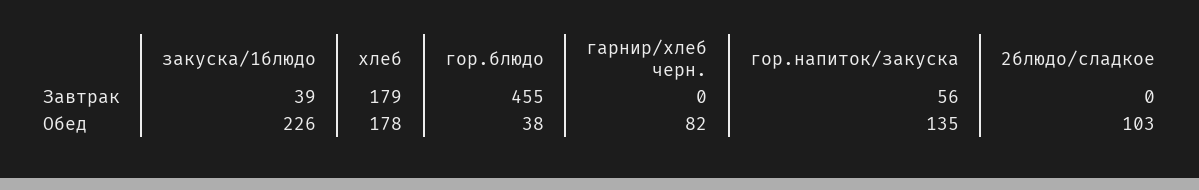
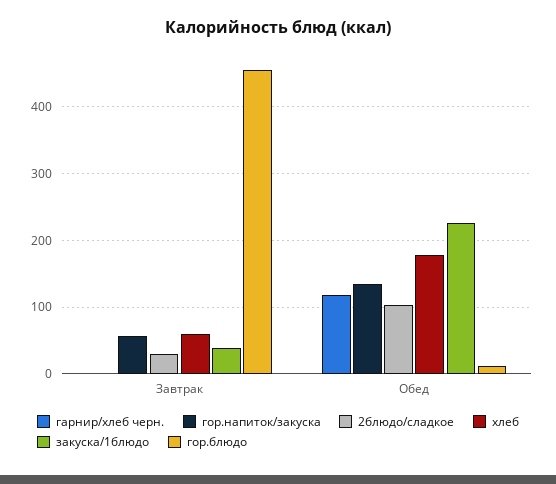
хлеб, Завтрак: 179 -> 60
2блюдо/сладкое, Завтрак: 0 -> 30
гор.блюдо, Обед: 38 -> 10
гарнир/хлеб черн., Обед: 82 -> 120

